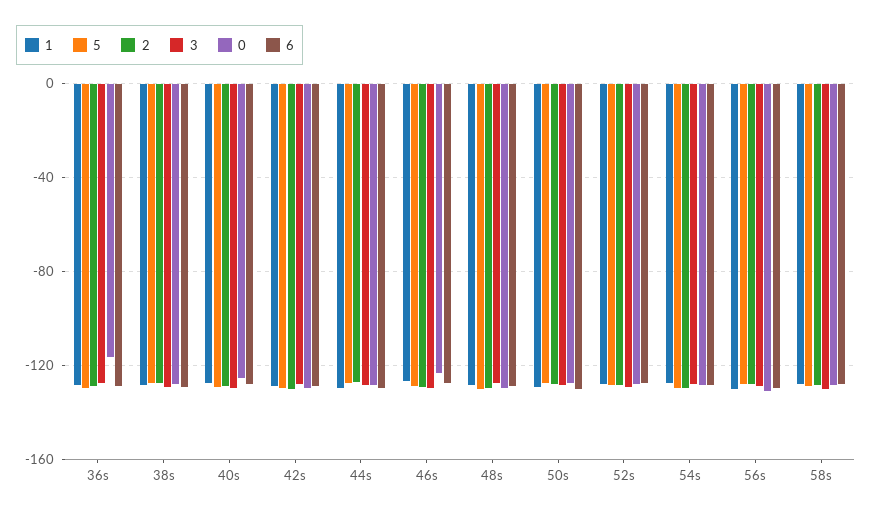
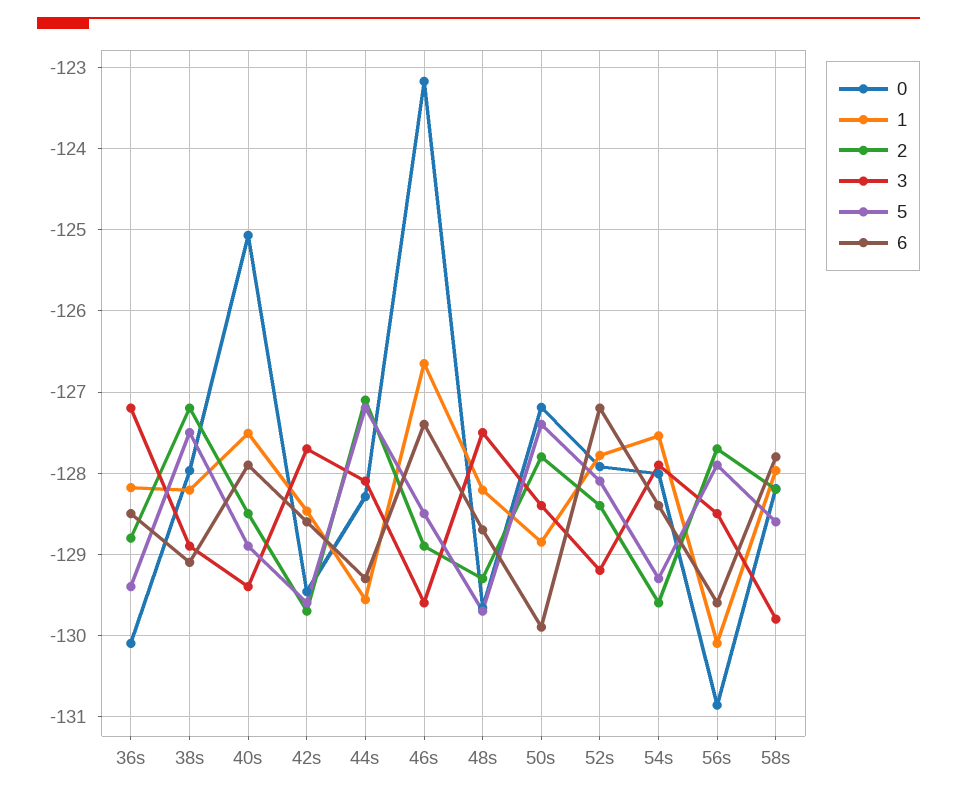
0, 36s: -115 -> -130.1

